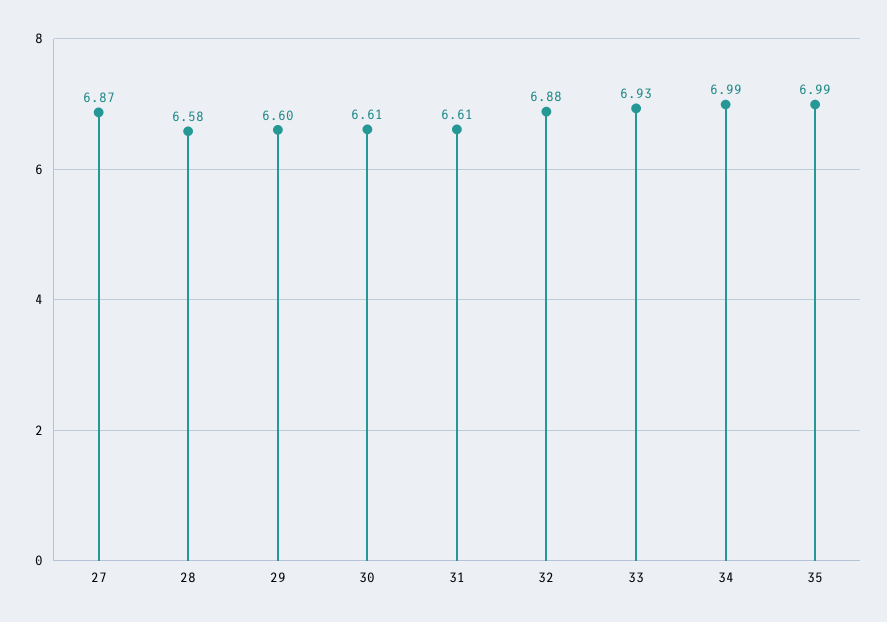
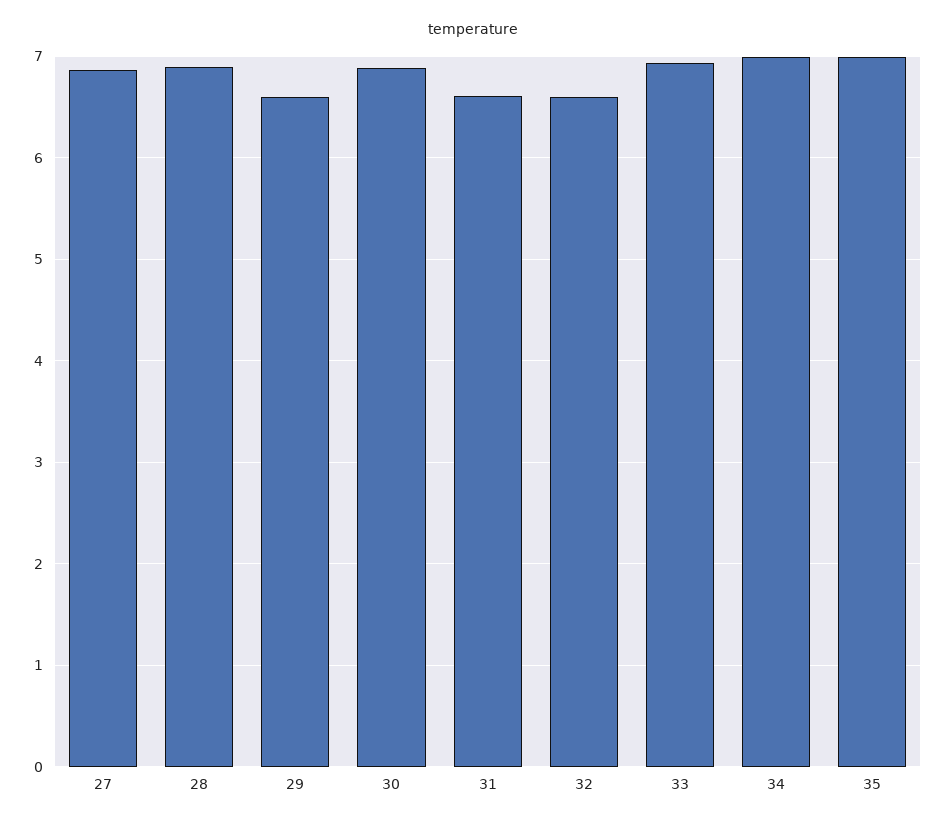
28: 6.58 -> 6.9
30: 6.61 -> 6.9
32: 6.88 -> 6.6

